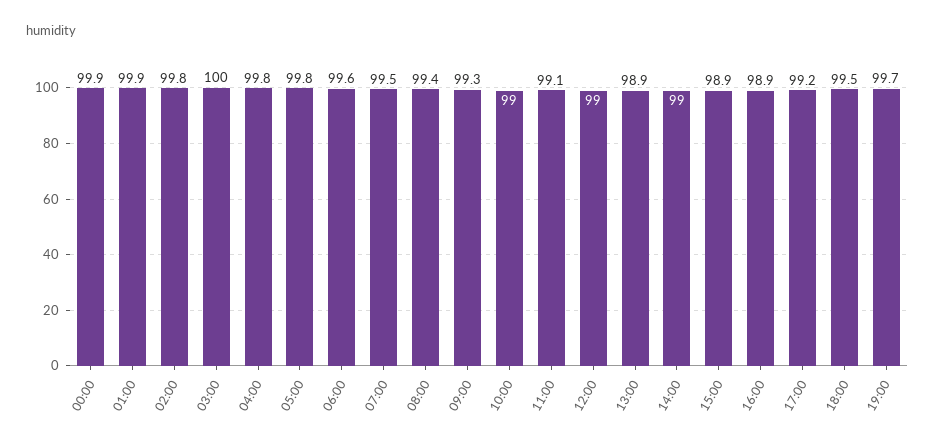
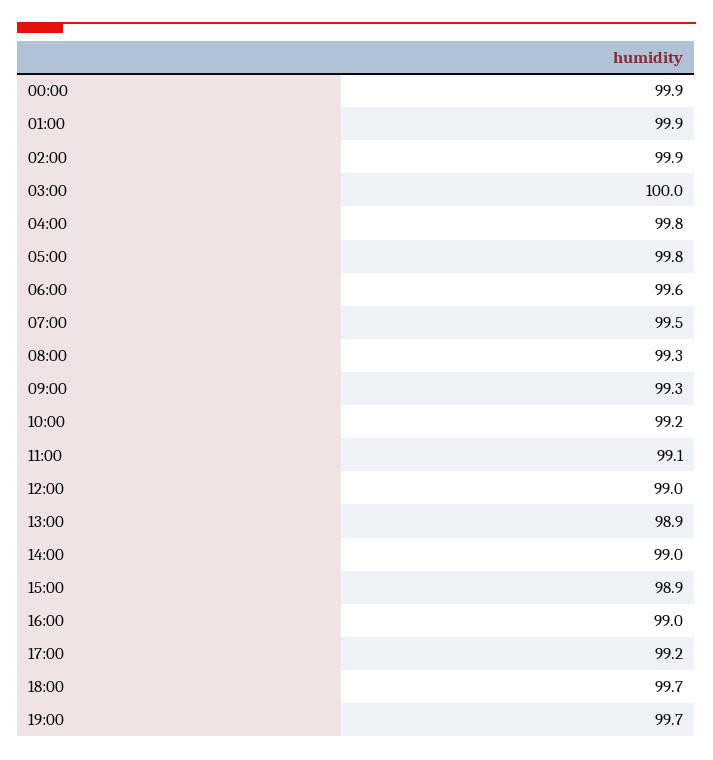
02:00: 99.8 -> 99.9
08:00: 99.4 -> 99.3
10:00: 99 -> 99.2
16:00: 98.9 -> 99
18:00: 99.5 -> 99.7

